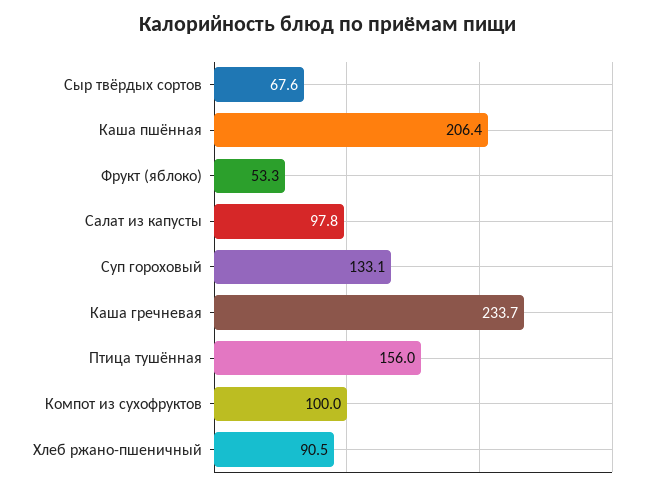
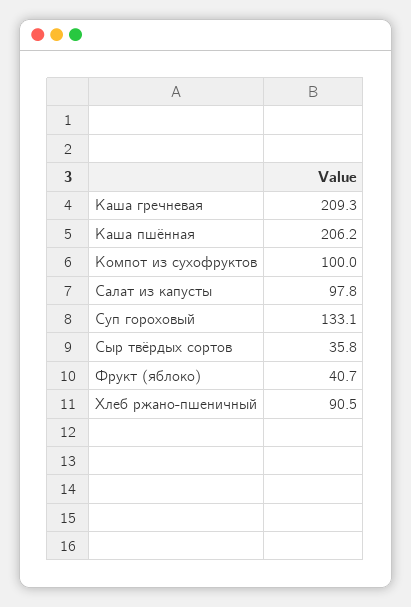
Сыр твёрдых сортов: 67.6 -> 35.8
Каша пшённая: 206.4 -> 206.2
Фрукт (яблоко): 53.3 -> 40.7
Каша гречневая: 233.7 -> 209.3
Птица тушённая: 156 -> none

